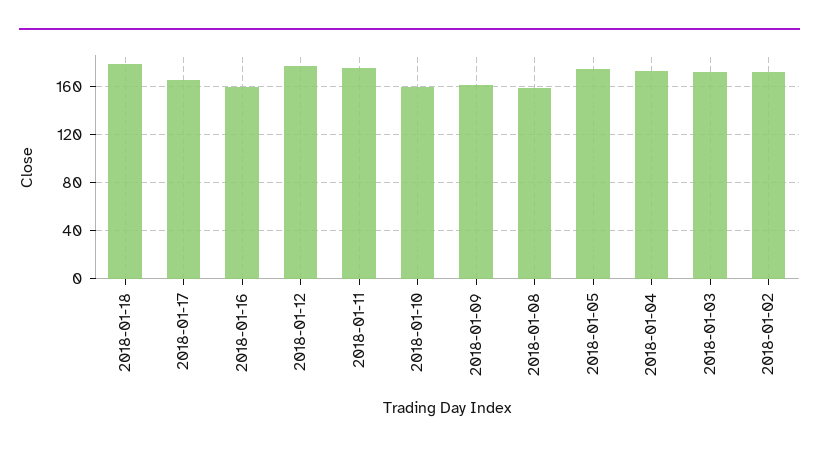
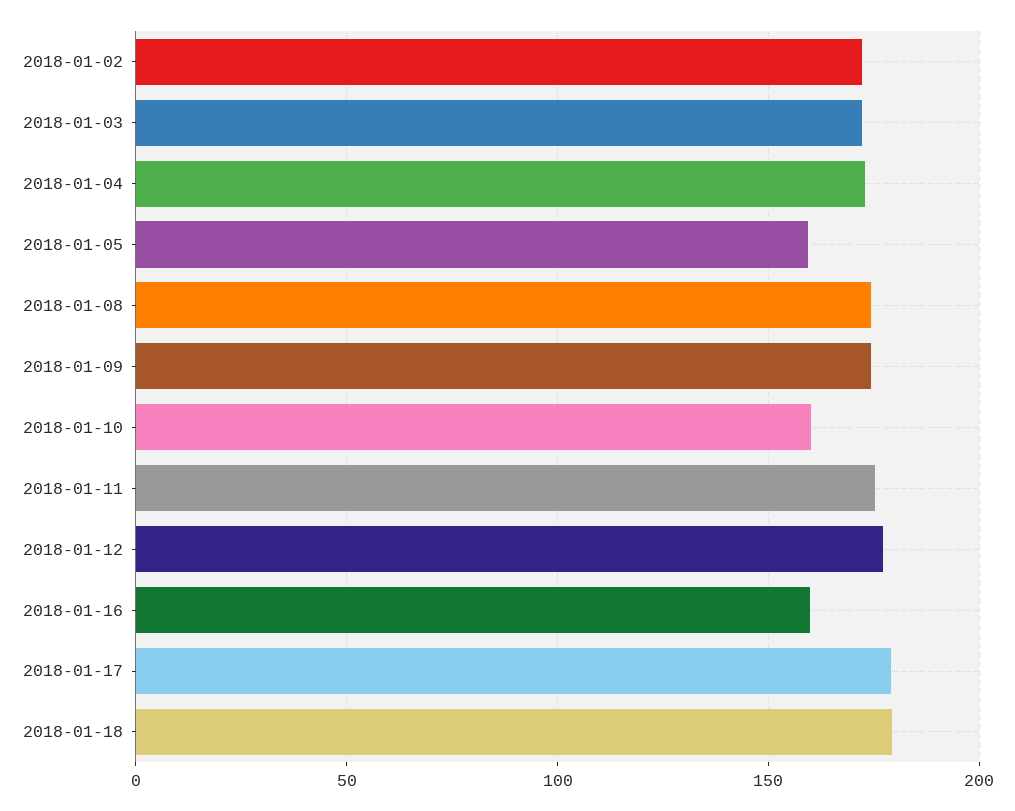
2018-01-17: 165 -> 180
2018-01-09: 160 -> 175
2018-01-08: 160 -> 175
2018-01-05: 175 -> 160

